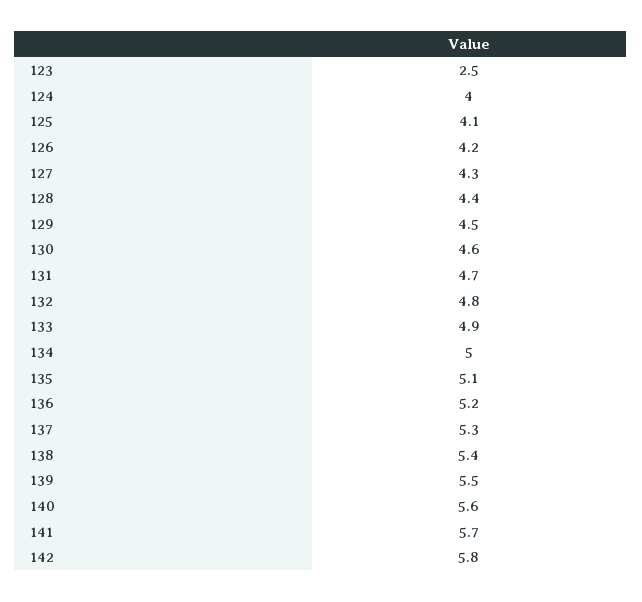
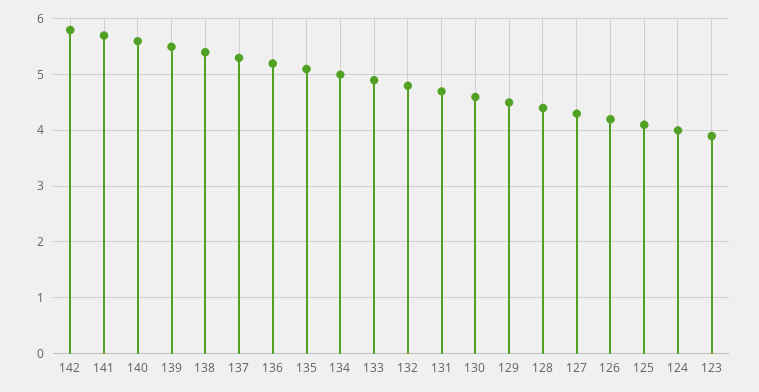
123: 2.5 -> 4

